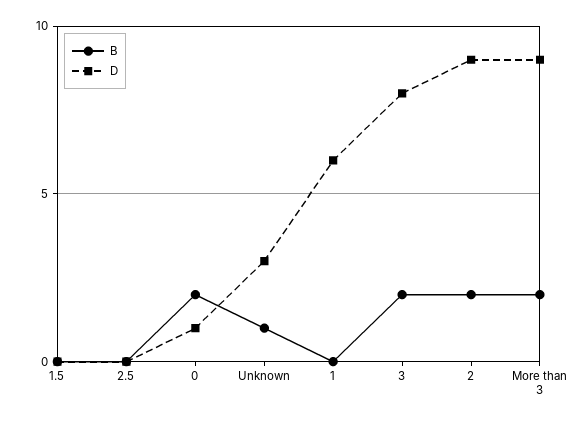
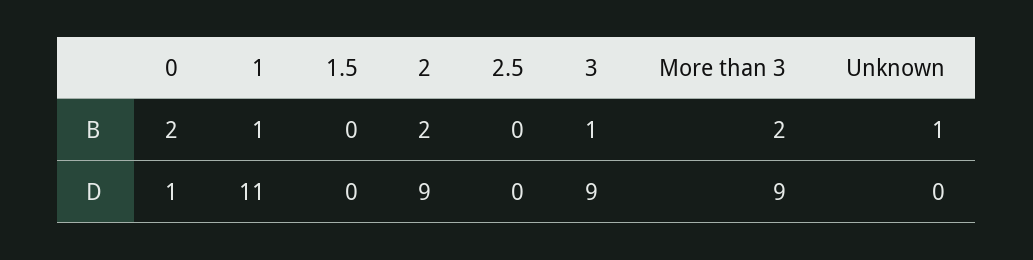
D, Unknown: 3 -> 0
B, 1: 0 -> 1
D, 1: 6 -> 11
B, 3: 2 -> 1
D, 3: 8 -> 9

